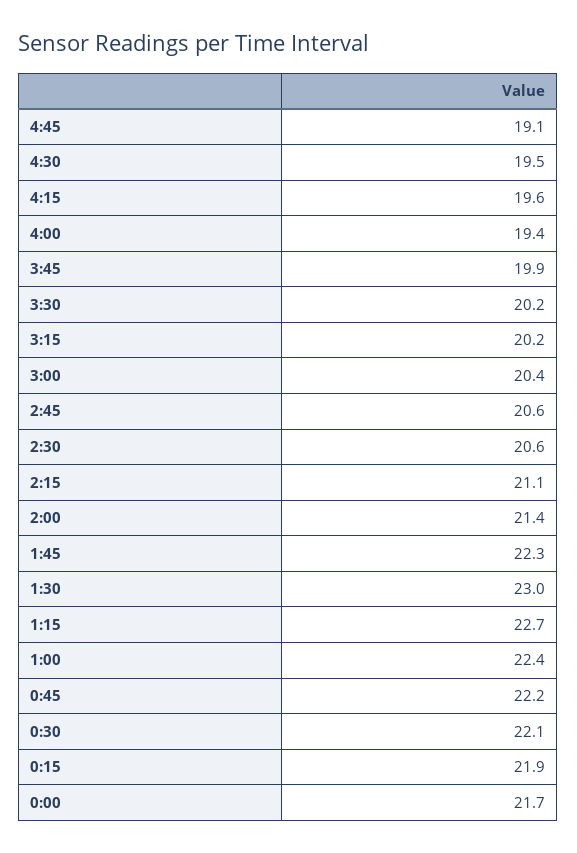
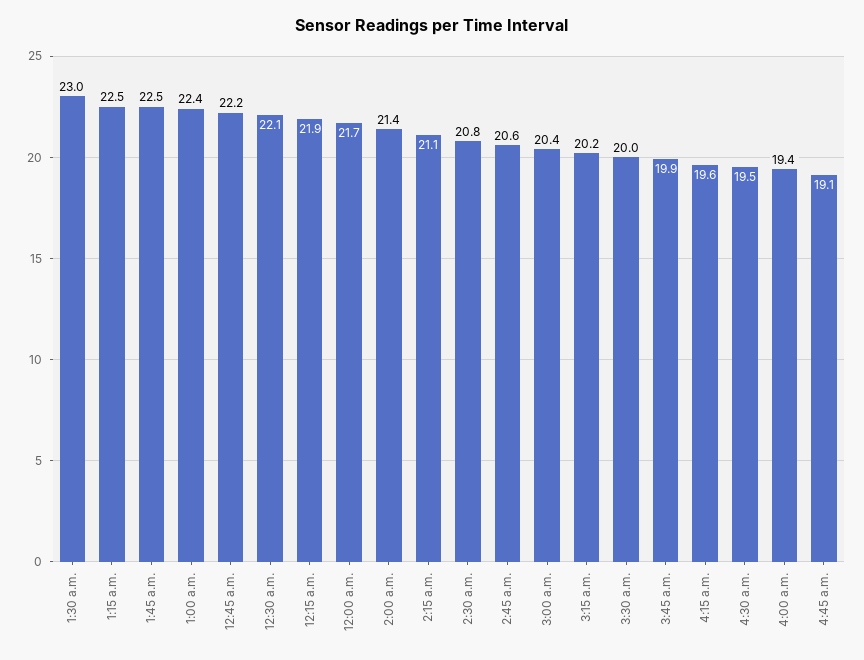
3:30: 20.2 -> 20
2:30: 20.6 -> 20.8
1:45: 22.3 -> 22.5
1:15: 22.7 -> 22.5

